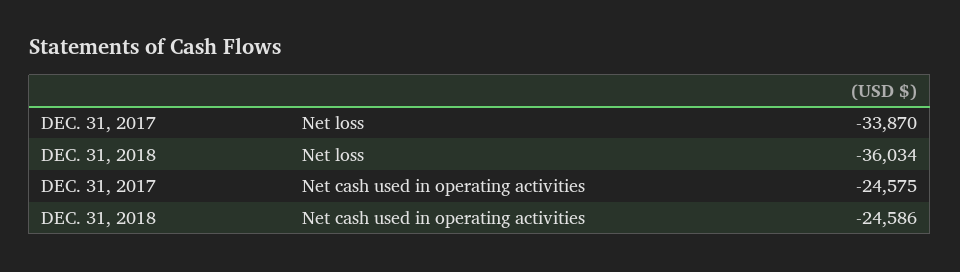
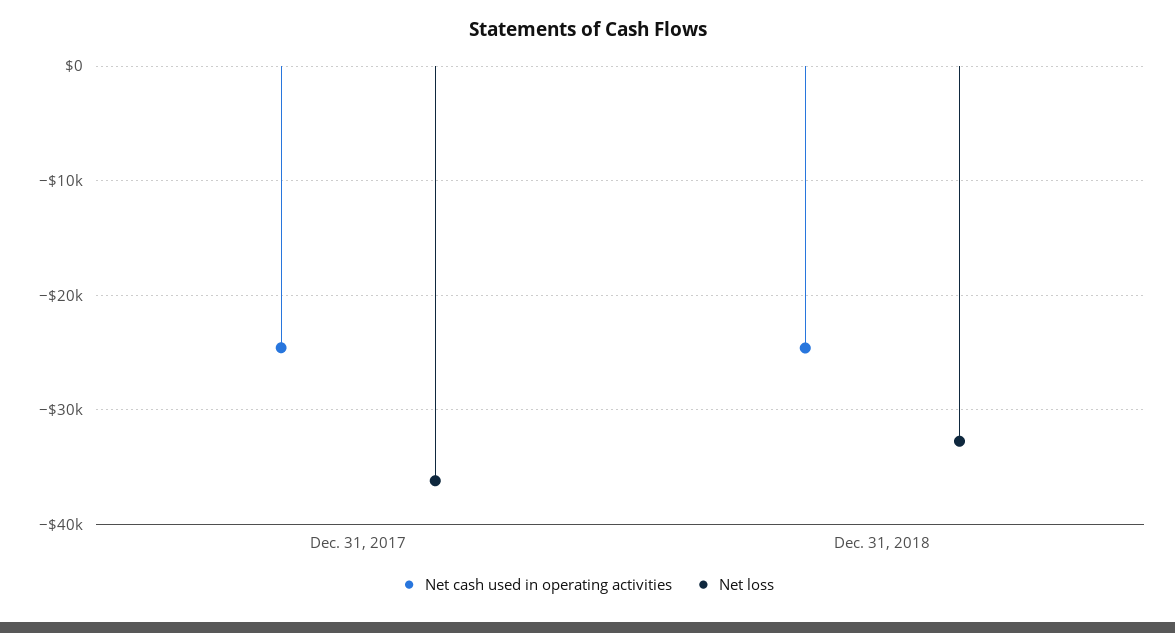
Net loss, DEC. 31, 2017: -33870 -> -36000
Net loss, DEC. 31, 2018: -36034 -> -33000

